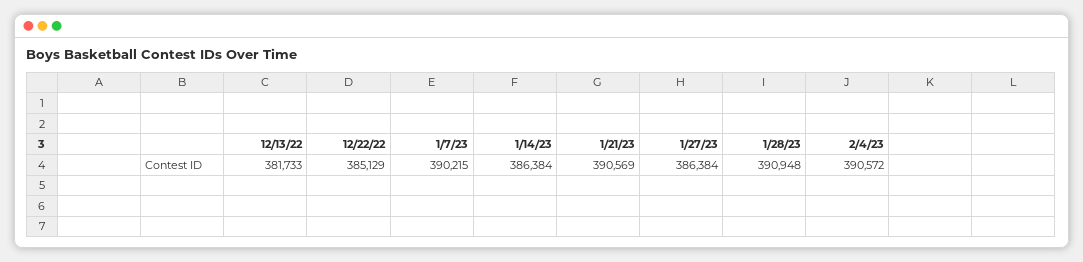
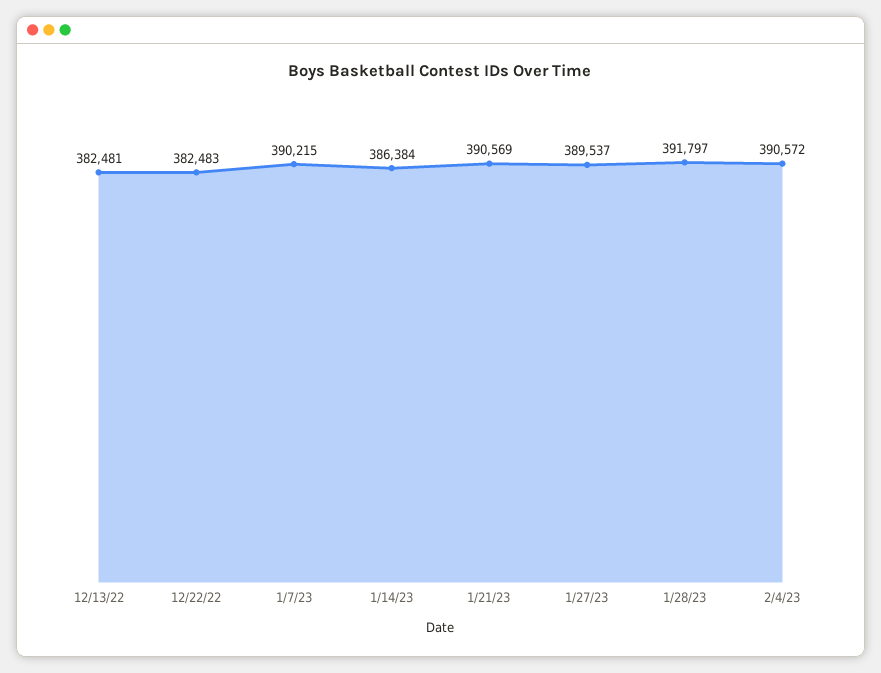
12/13/22: 381733 -> 382481
12/22/22: 385129 -> 382483
1/27/23: 386384 -> 389537
1/28/23: 390948 -> 391797

